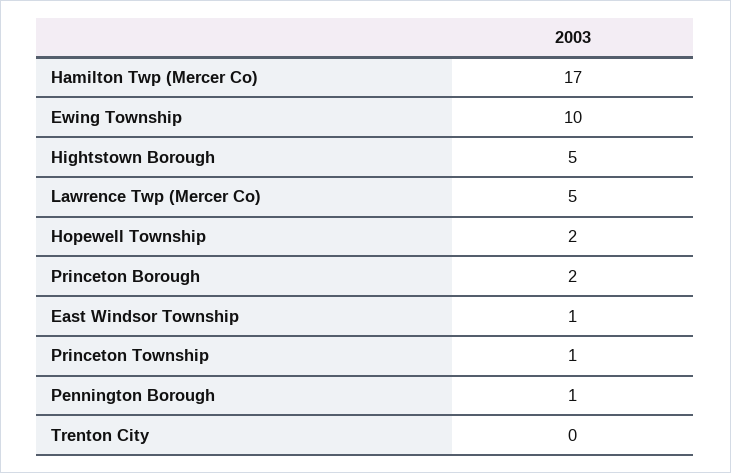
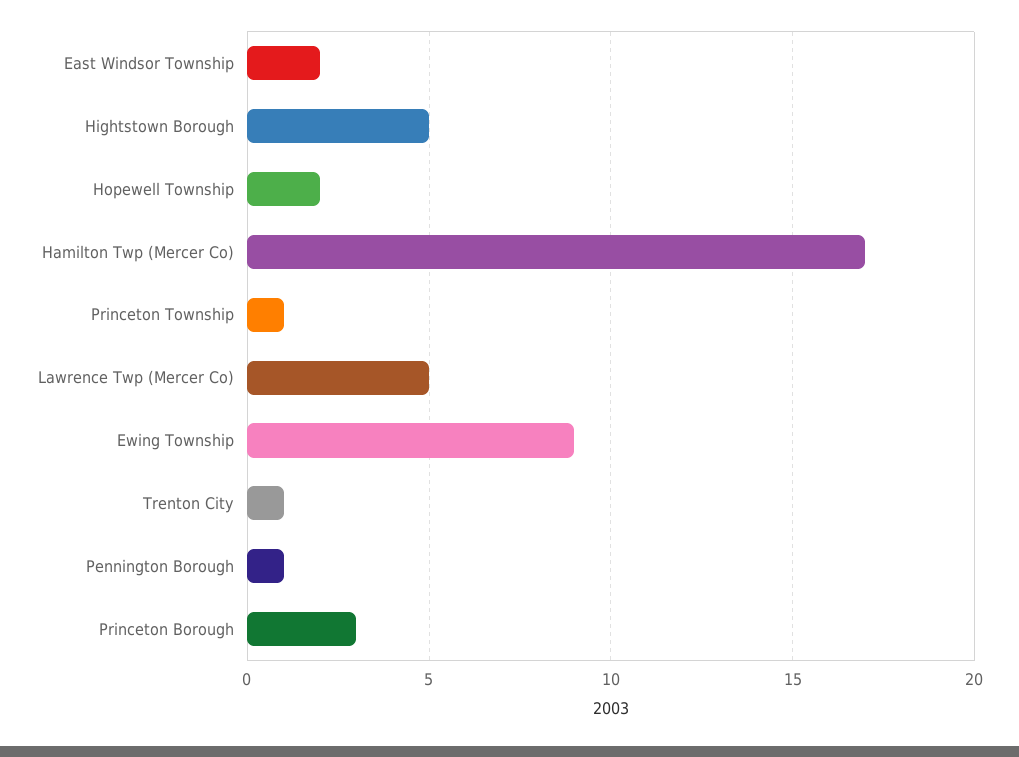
Ewing Township: 10 -> 9
Princeton Borough: 2 -> 3
East Windsor Township: 1 -> 2
Trenton City: 0 -> 1

